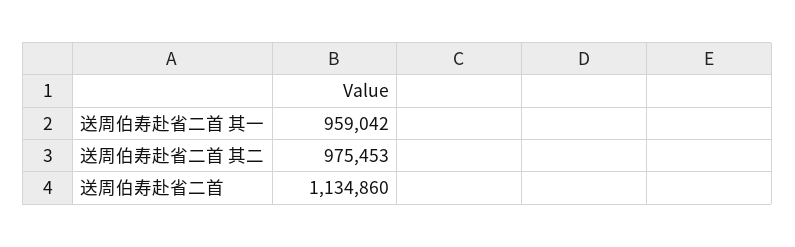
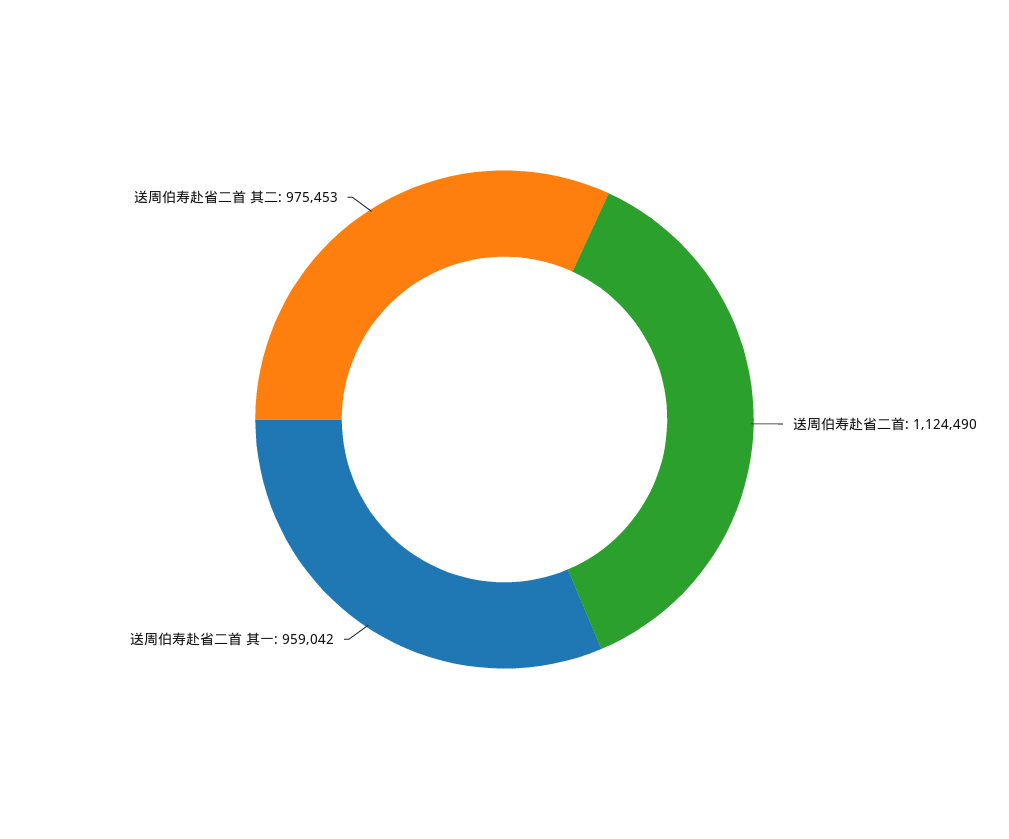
送周伯寿赴省二首: 1134860 -> 1124490

